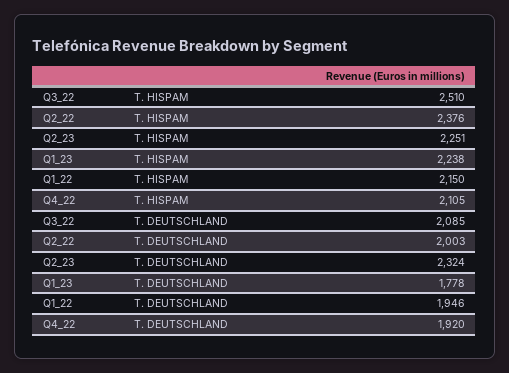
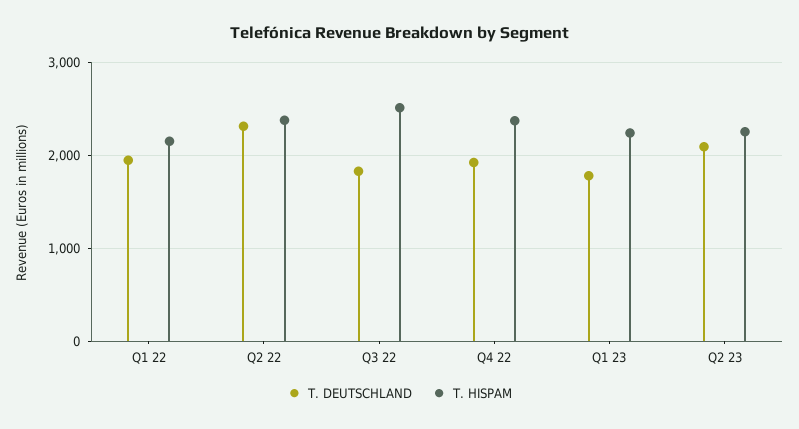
T. HISPAM, Q4_22: 2105 -> 2400
T. DEUTSCHLAND, Q3_22: 2085 -> 1800
T. DEUTSCHLAND, Q2_22: 2003 -> 2300
T. DEUTSCHLAND, Q2_23: 2324 -> 2100

